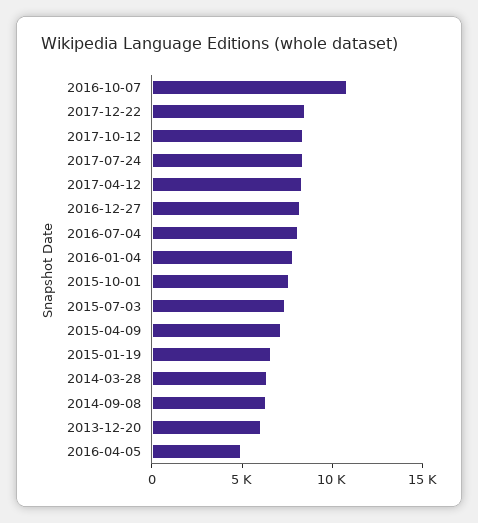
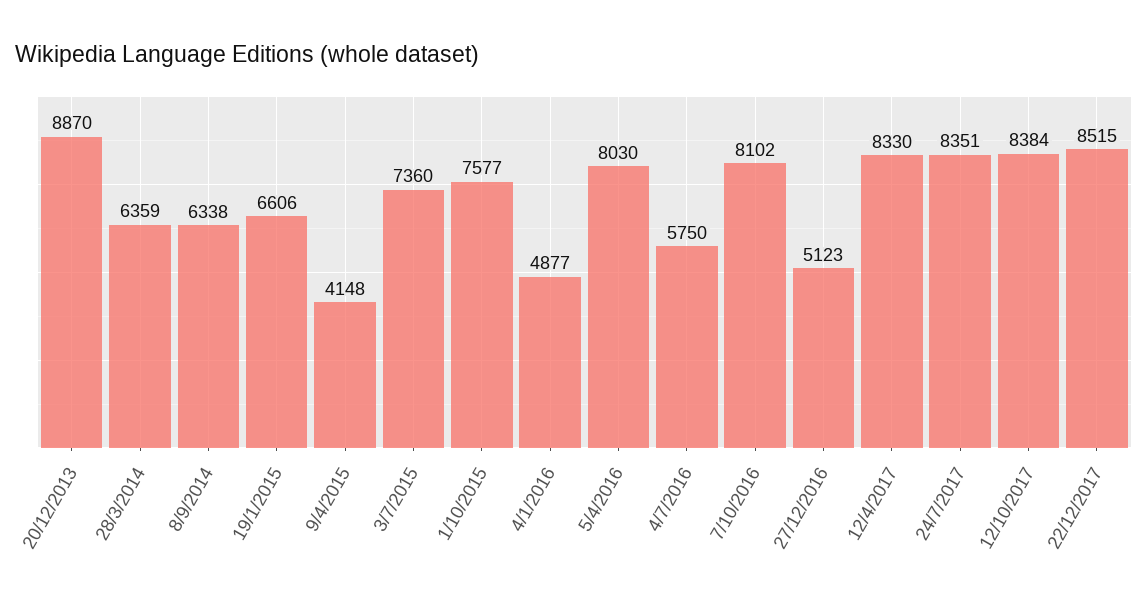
2016-10-07: 11000 -> 8102
2016-12-27: 8000 -> 5123
2016-07-04: 8000 -> 5750
2016-01-04: 8000 -> 4877
2015-04-09: 7000 -> 4148
2013-12-20: 6000 -> 8870
2016-04-05: 5000 -> 8030

